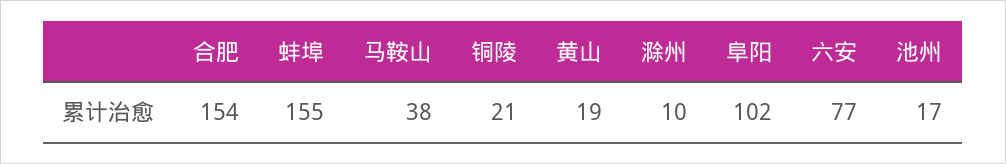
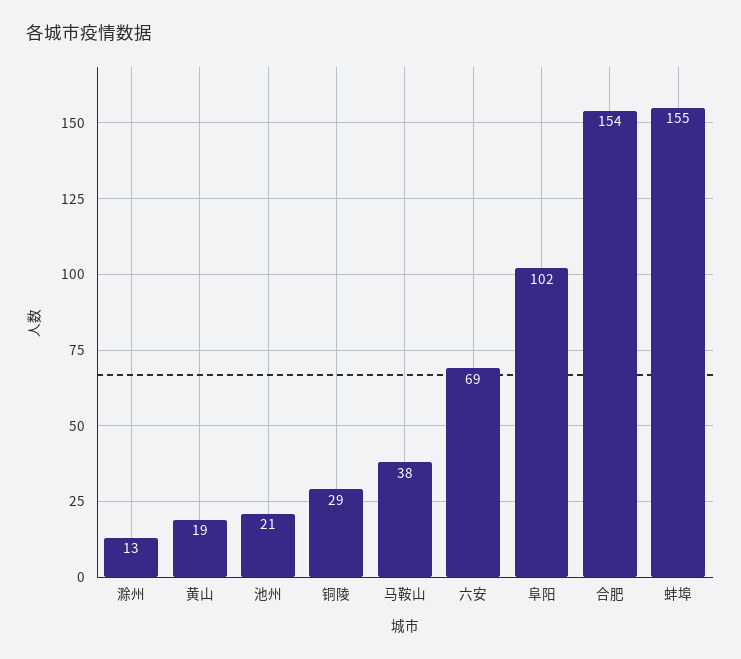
铜陵: 21 -> 29
滁州: 10 -> 13
六安: 77 -> 69
池州: 17 -> 21

